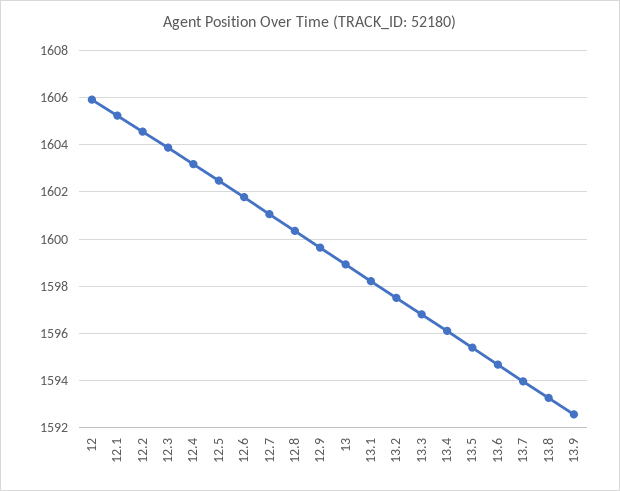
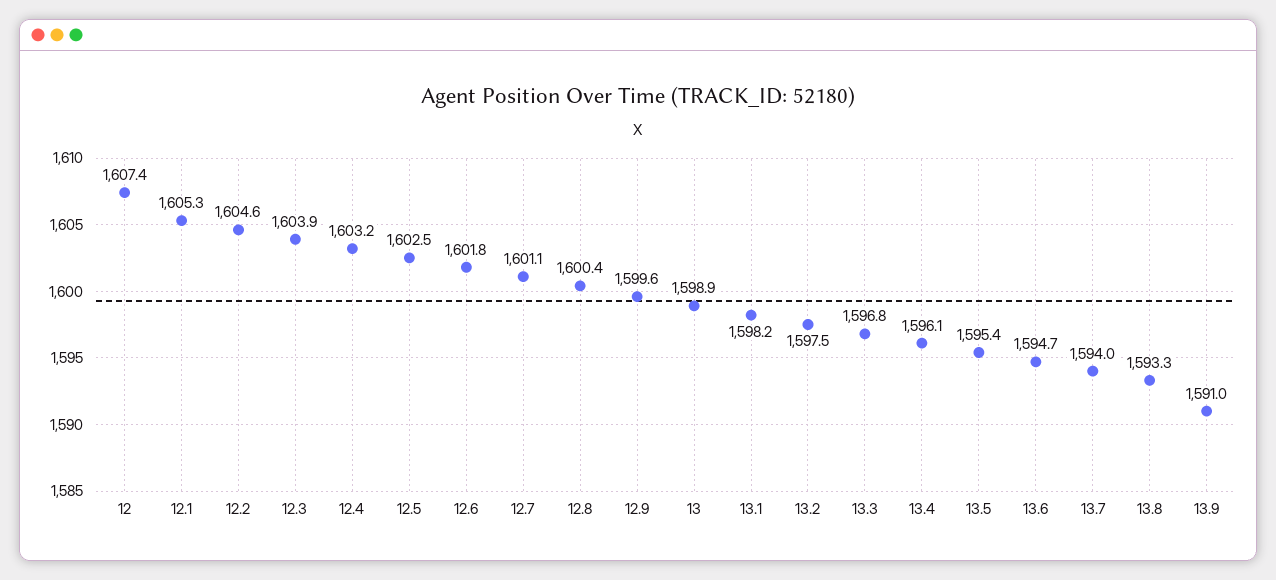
12: 1606 -> 1607.4
13.9: 1592.5 -> 1591

